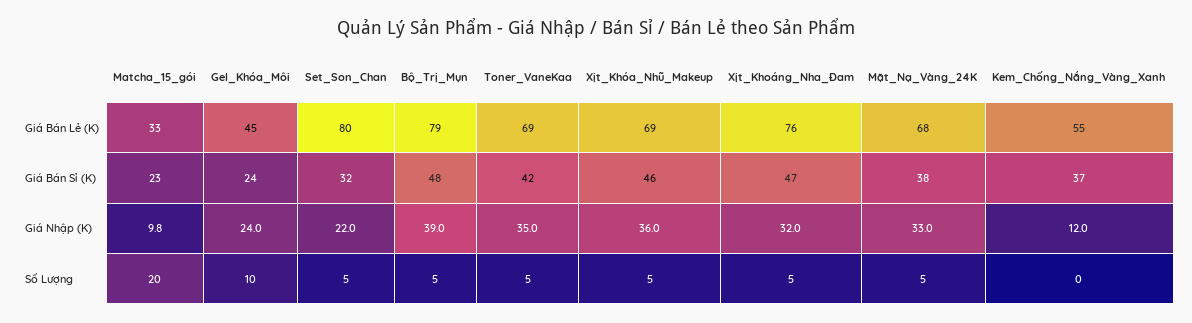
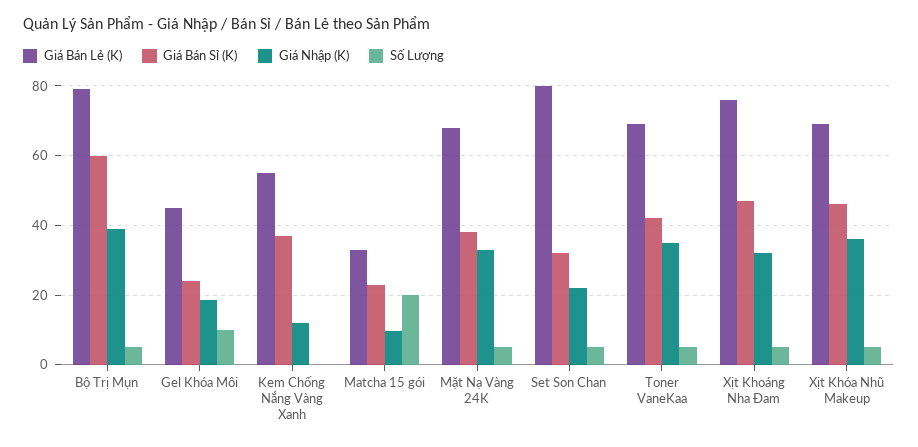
Giá Bán Sỉ (K), Bộ_Trị_Mụn: 48 -> 60
Giá Nhập (K), Gel_Khóa_Môi: 24 -> 18

